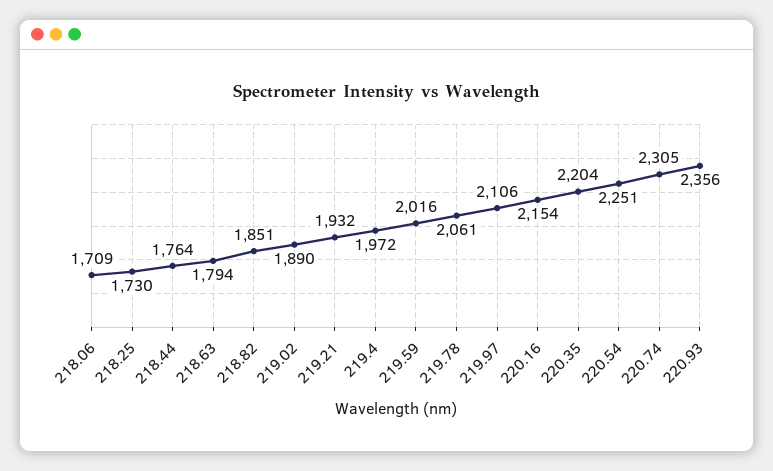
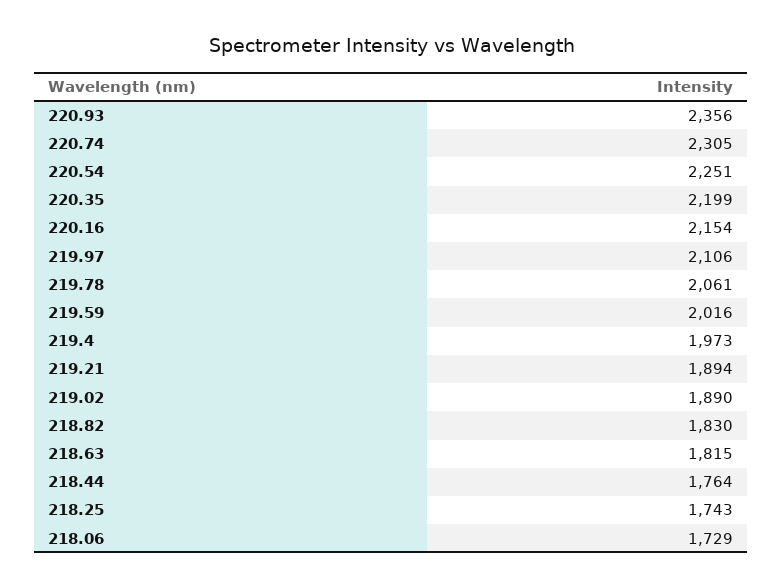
218.06: 1709 -> 1729
218.25: 1730 -> 1743
218.63: 1794 -> 1815
218.82: 1851 -> 1830
219.21: 1932 -> 1894
219.4: 1972 -> 1973
220.35: 2204 -> 2199

